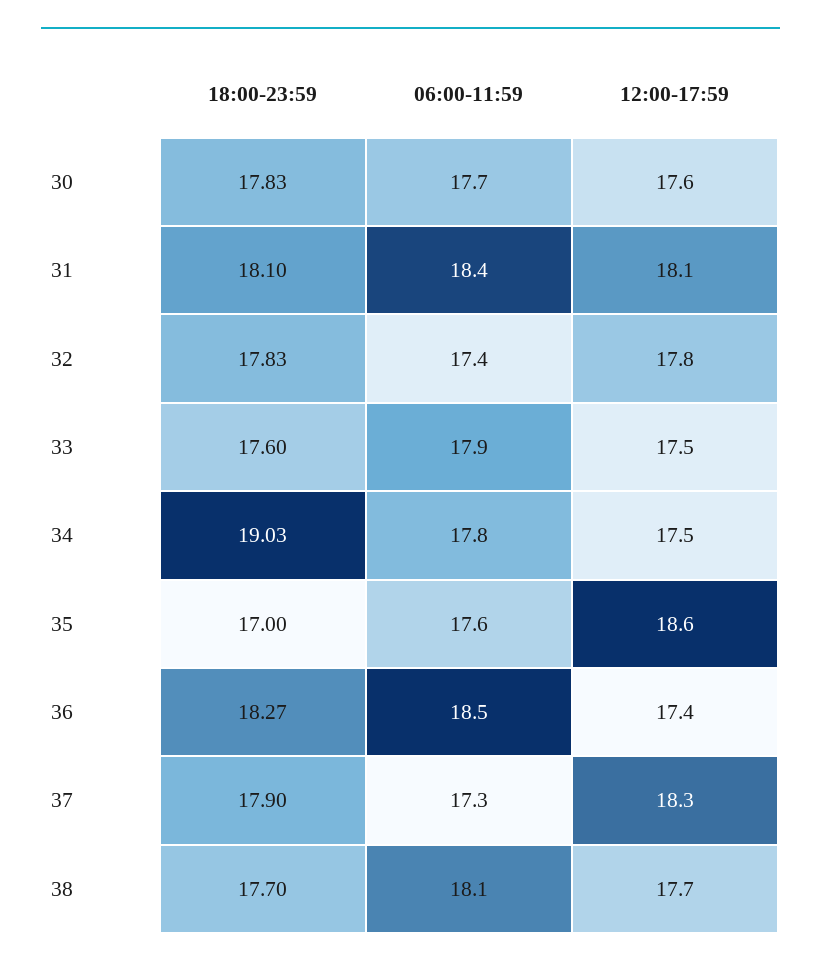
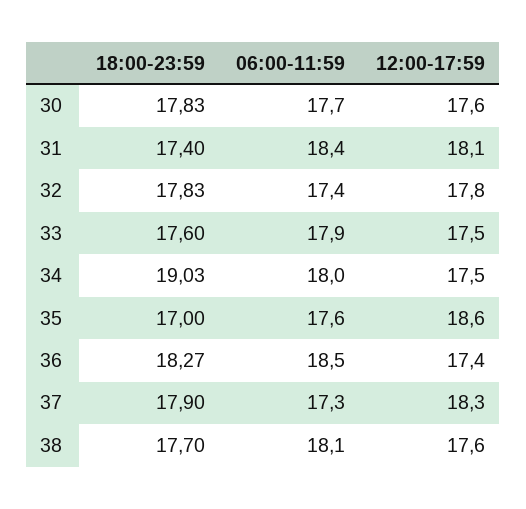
18:00-23:59, 31: 18.1 -> 17.4
06:00-11:59, 34: 17.8 -> 18
12:00-17:59, 38: 17.7 -> 17.6

